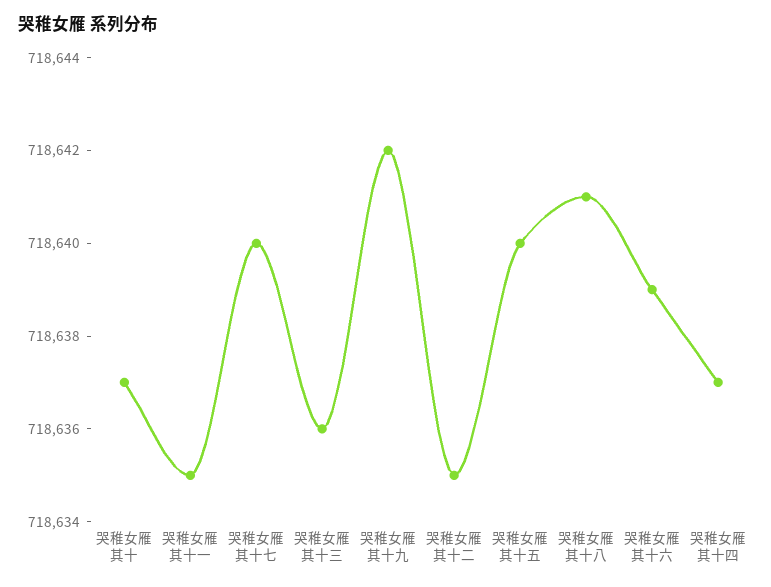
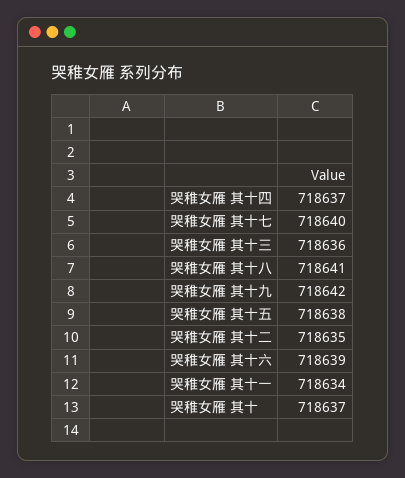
哭稚女雁 其十一: 718635 -> 718634
哭稚女雁 其十五: 718640 -> 718638

